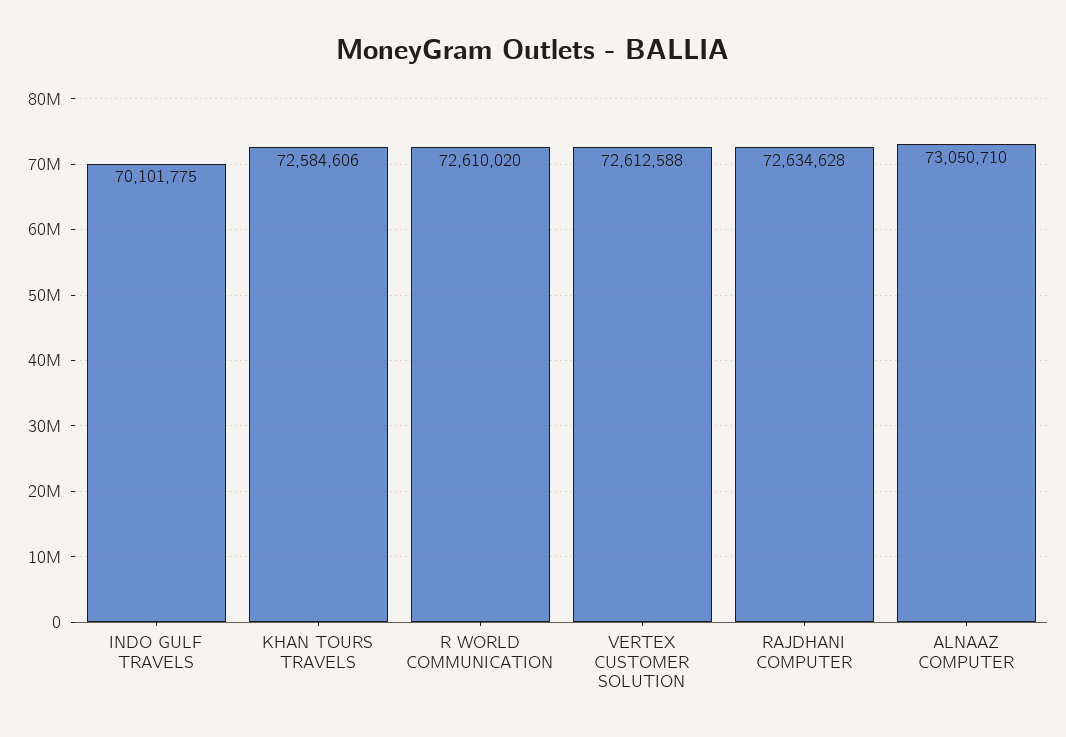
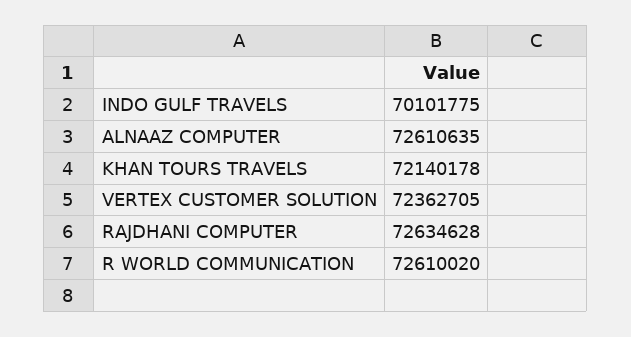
KHAN TOURS TRAVELS: 72584606 -> 72140178
VERTEX CUSTOMER SOLUTION: 72612588 -> 72362705
ALNAAZ COMPUTER: 73050710 -> 72610635

